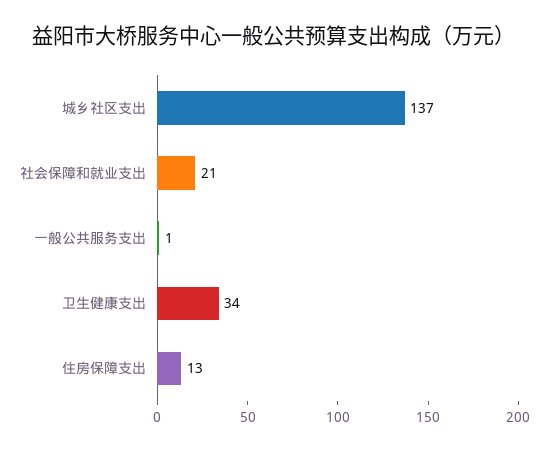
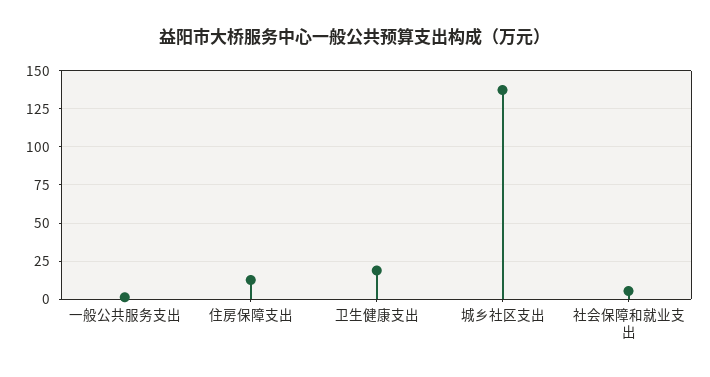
社会保障和就业支出: 21 -> 5
卫生健康支出: 34 -> 20

